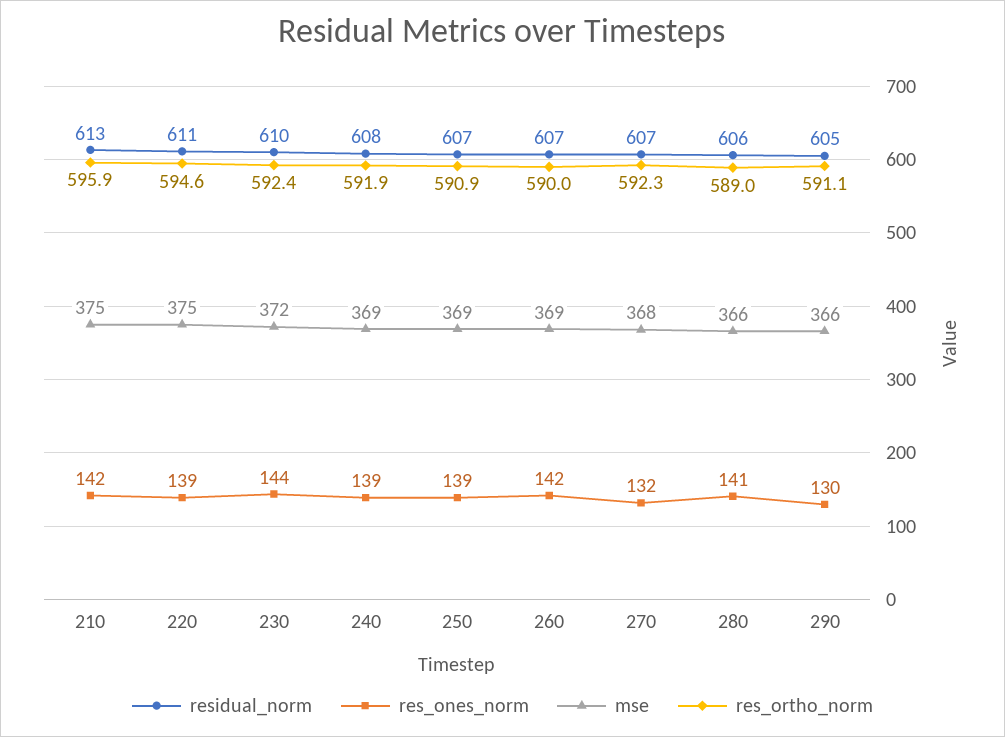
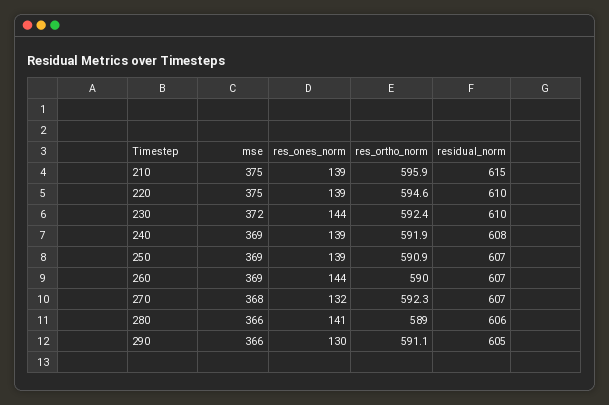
residual_norm, 210: 613 -> 615
res_ones_norm, 210: 142 -> 139
residual_norm, 220: 611 -> 610
res_ones_norm, 260: 142 -> 144

